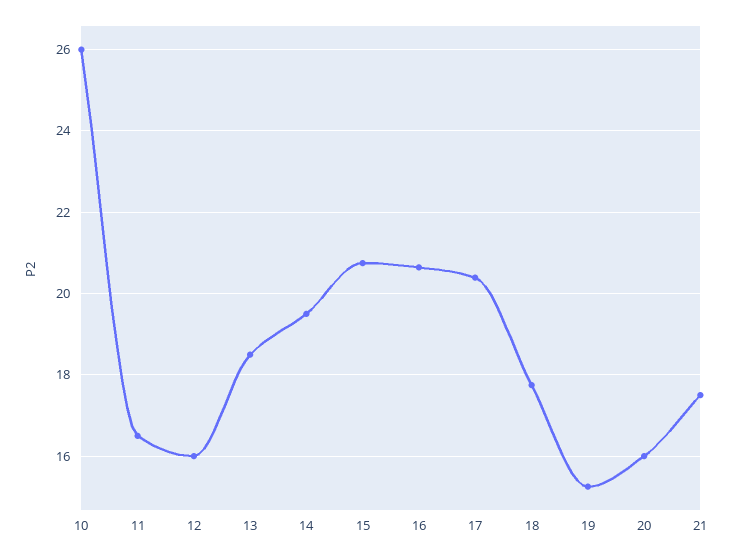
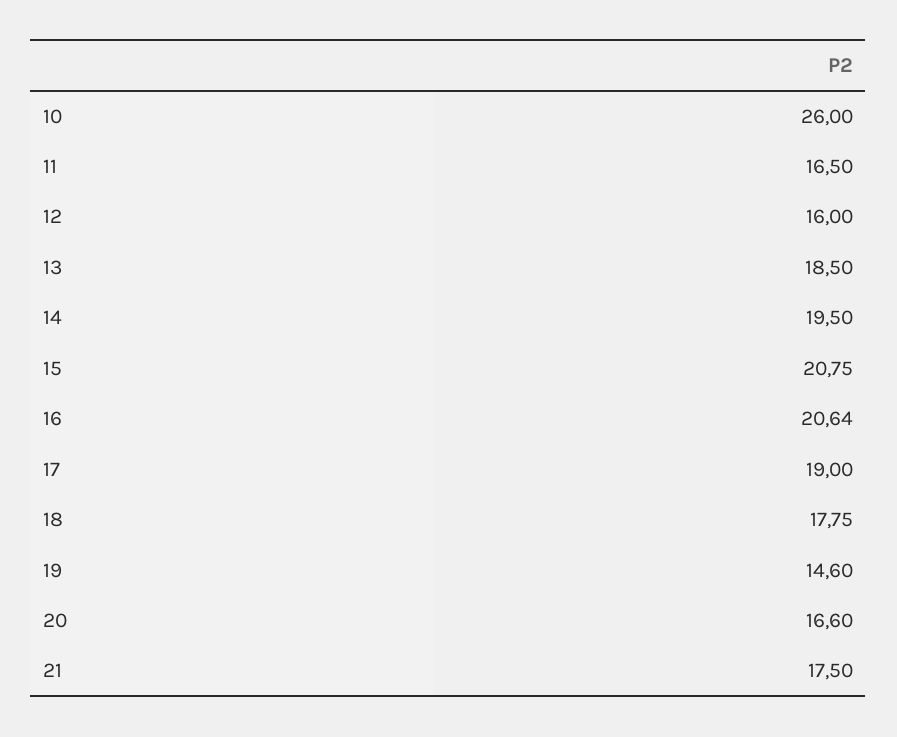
17: 20.4 -> 19
19: 15.2 -> 14.6
20: 16 -> 16.6

